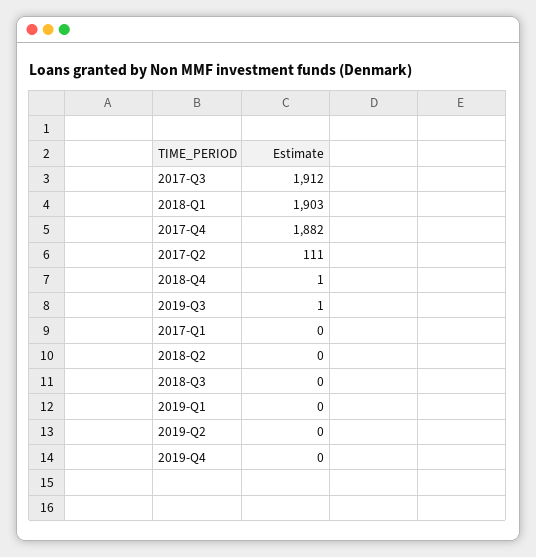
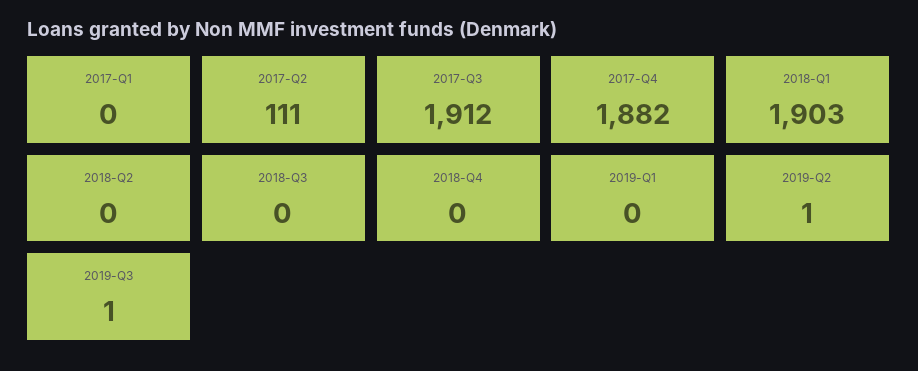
2018-Q4: 1 -> 0
2019-Q2: 0 -> 1
2019-Q4: 0 -> none

